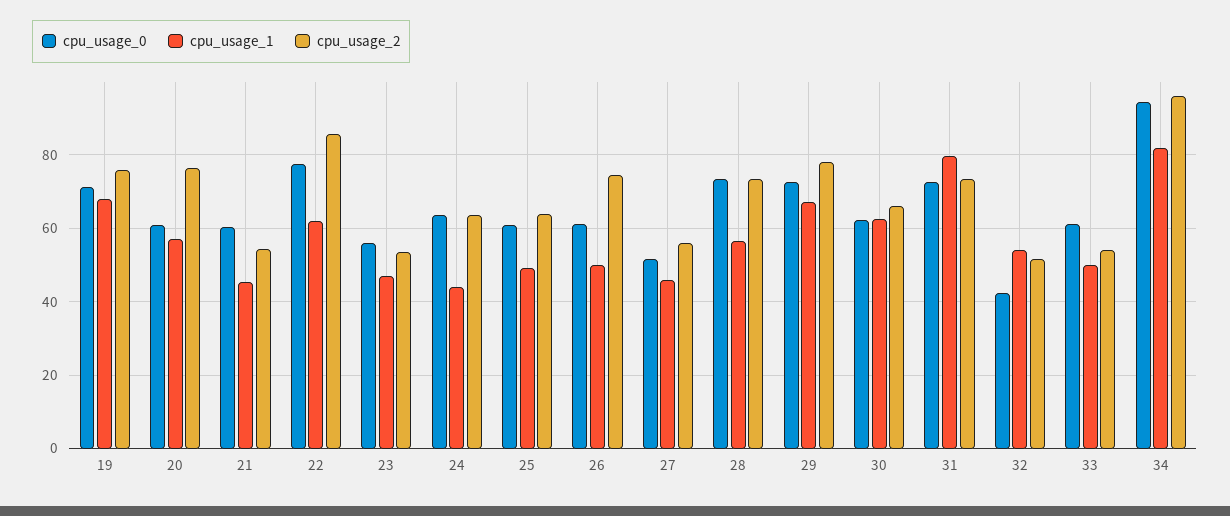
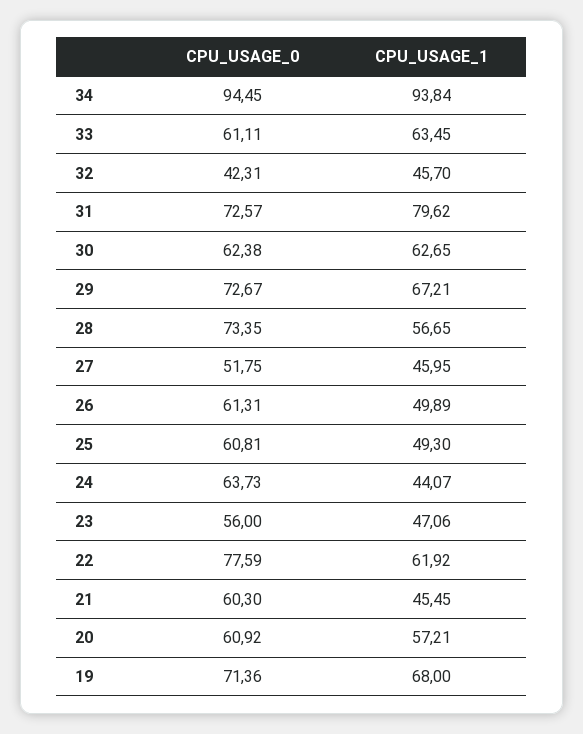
cpu_usage_2, 19: 76 -> none
cpu_usage_2, 20: 76 -> none
cpu_usage_2, 21: 54 -> none
cpu_usage_2, 22: 86 -> none
cpu_usage_2, 23: 54 -> none
cpu_usage_2, 24: 64 -> none
cpu_usage_2, 25: 64 -> none
cpu_usage_2, 26: 74 -> none
cpu_usage_2, 27: 56 -> none
cpu_usage_2, 28: 74 -> none
cpu_usage_2, 29: 78 -> none
cpu_usage_2, 30: 66 -> none
cpu_usage_2, 31: 74 -> none
cpu_usage_1, 32: 54 -> 45.7
cpu_usage_2, 32: 52 -> none
cpu_usage_1, 33: 50 -> 63.45
cpu_usage_2, 33: 54 -> none
cpu_usage_1, 34: 82 -> 93.84
cpu_usage_2, 34: 96 -> none

